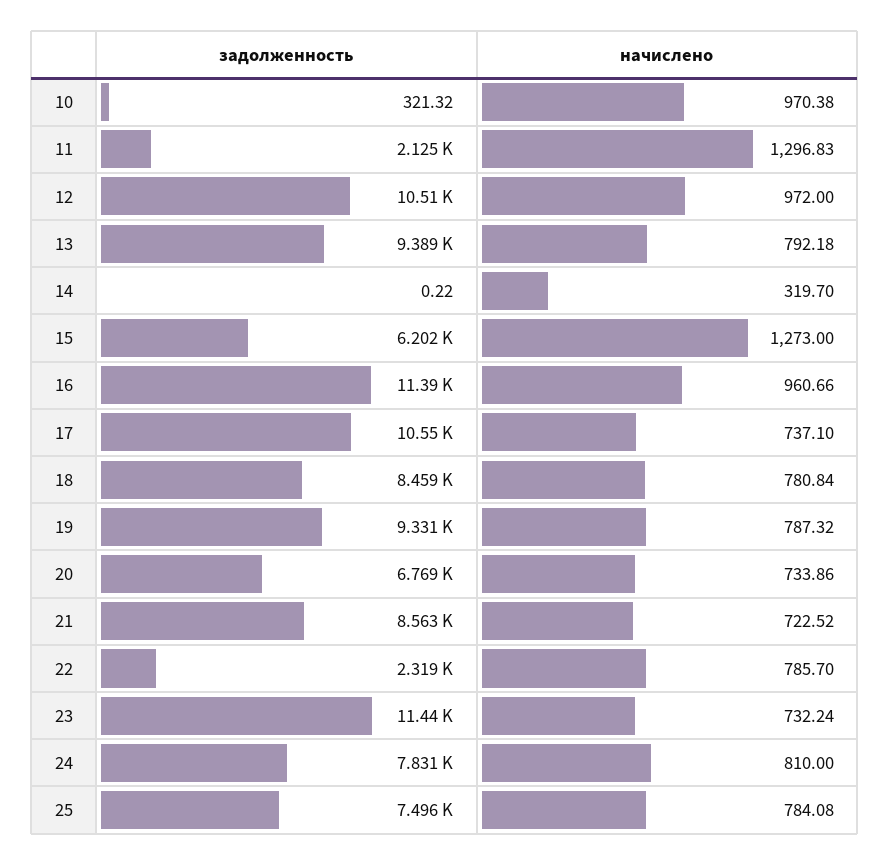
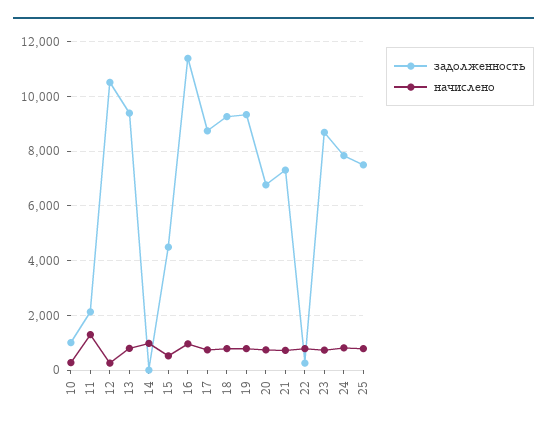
задолженность, 10: 321.32 -> 1000
начислено, 10: 970.38 -> 250
начислено, 12: 972 -> 250
начислено, 14: 319.7 -> 1000
задолженность, 15: 6202 -> 4500
начислено, 15: 1273 -> 500
задолженность, 17: 10550 -> 8750
задолженность, 18: 8459 -> 9250
задолженность, 21: 8563 -> 7250
задолженность, 22: 2319 -> 250
задолженность, 23: 11440 -> 8750

